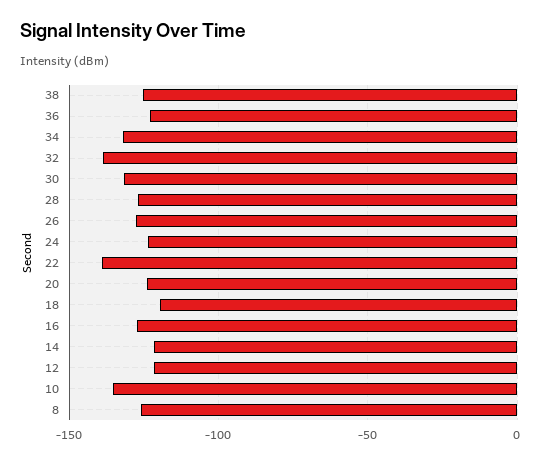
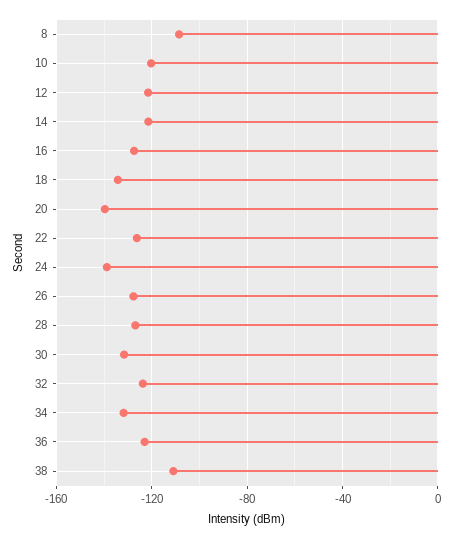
38: -125 -> -110
32: -140 -> -125
24: -125 -> -140
22: -140 -> -125
20: -125 -> -140
18: -120 -> -135
10: -135 -> -120
8: -125 -> -110

